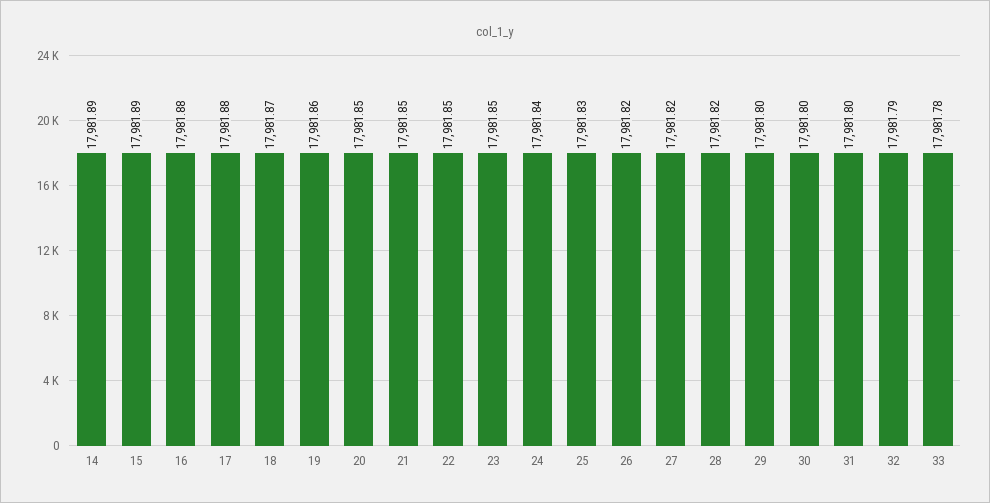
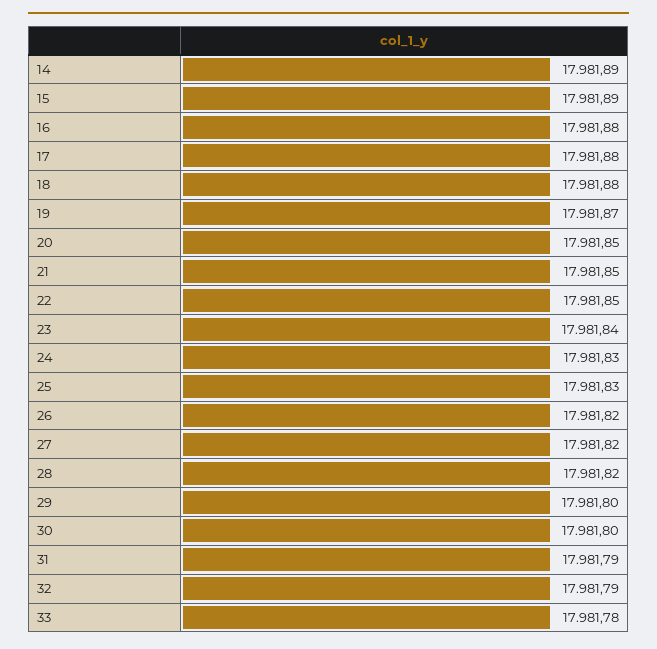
18: 17981.87 -> 17981.88
19: 17981.86 -> 17981.87
23: 17981.85 -> 17981.84
24: 17981.84 -> 17981.83
31: 17981.8 -> 17981.79

